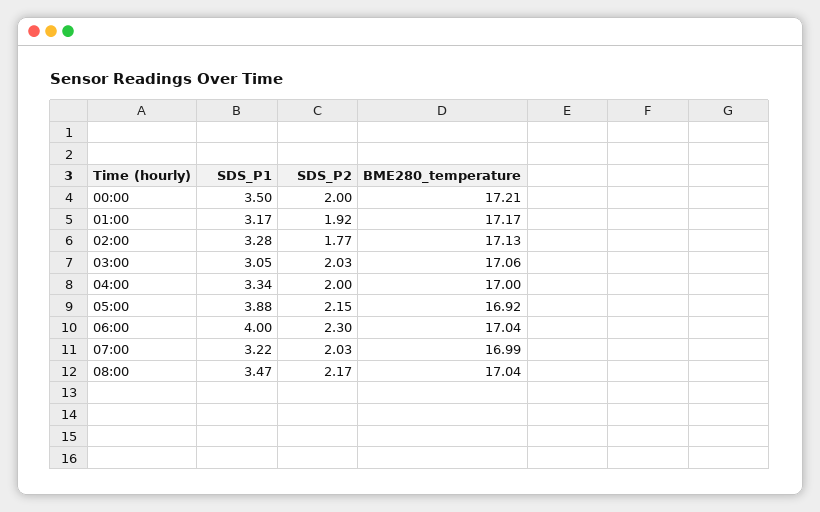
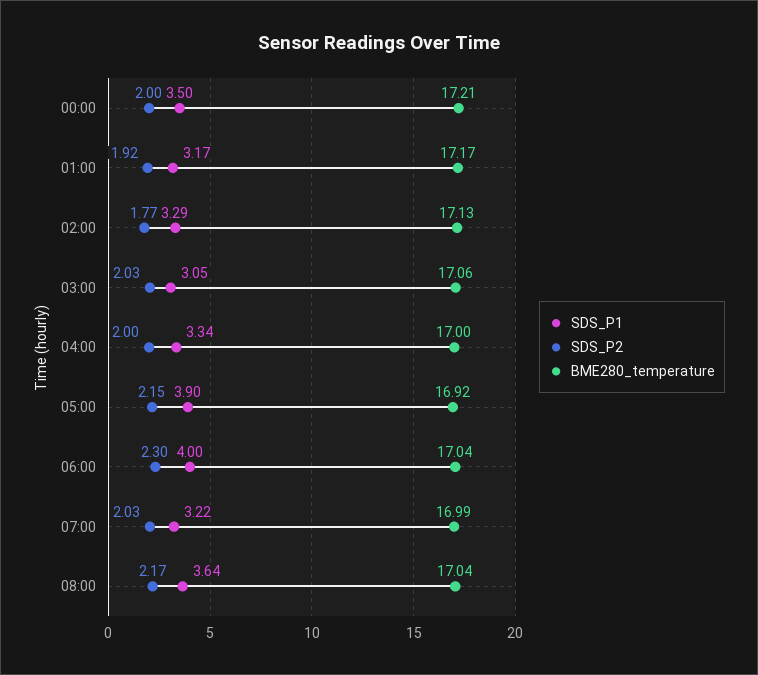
SDS_P1, 02:00: 3.28 -> 3.29
SDS_P1, 05:00: 3.88 -> 3.9
SDS_P1, 08:00: 3.47 -> 3.64

